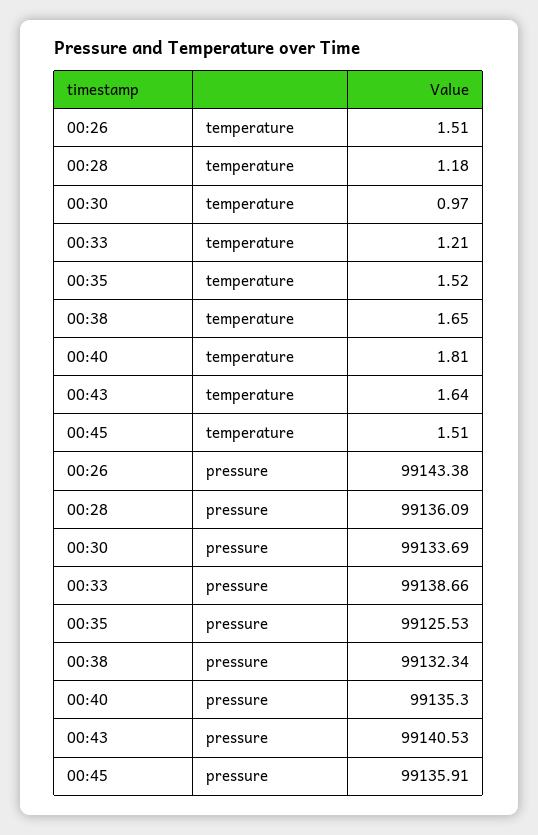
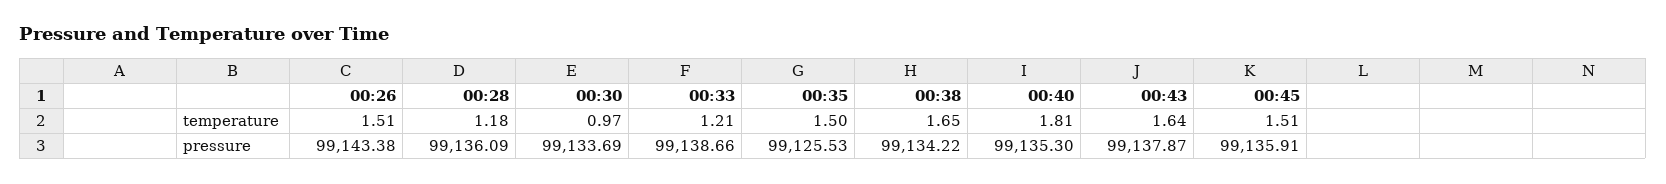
00:35, temperature: 1.52 -> 1.5
00:38, pressure: 99132.34 -> 99134.22
00:43, pressure: 99140.53 -> 99137.87

